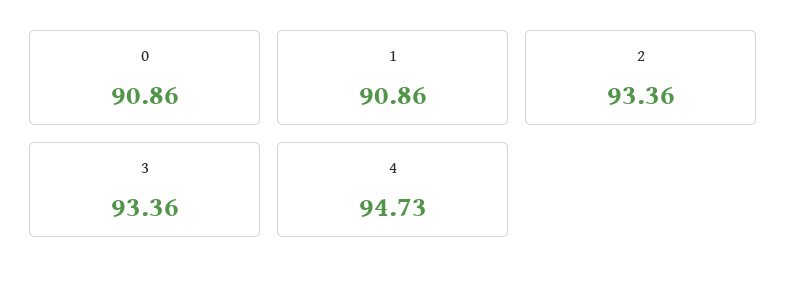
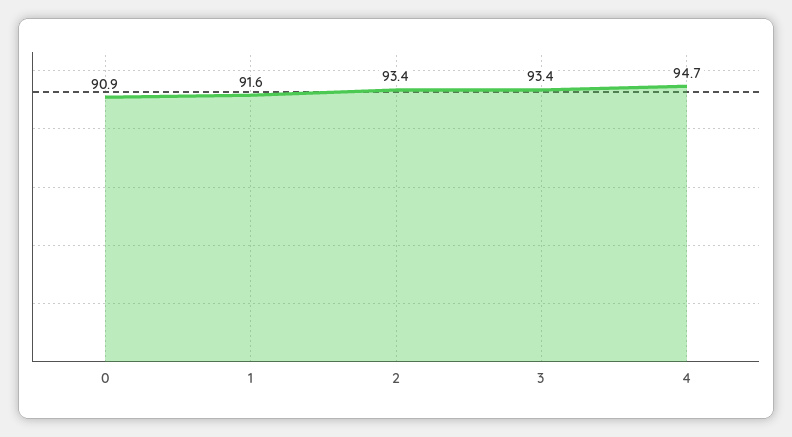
1: 90.86 -> 91.6

